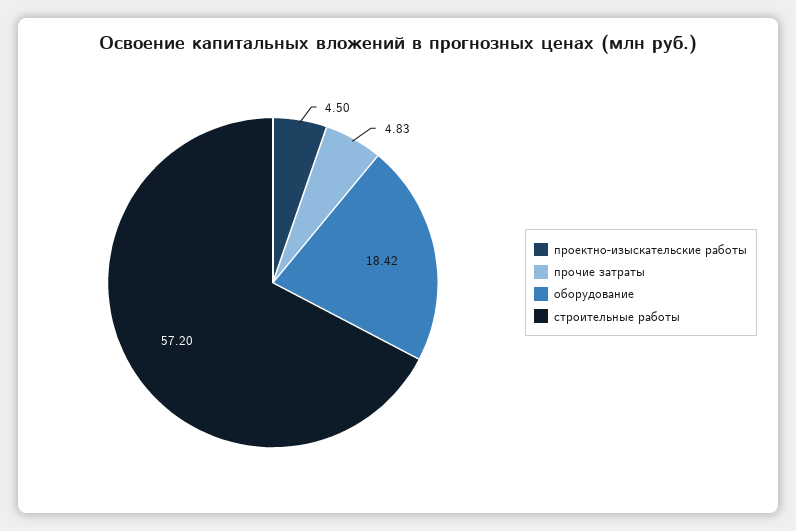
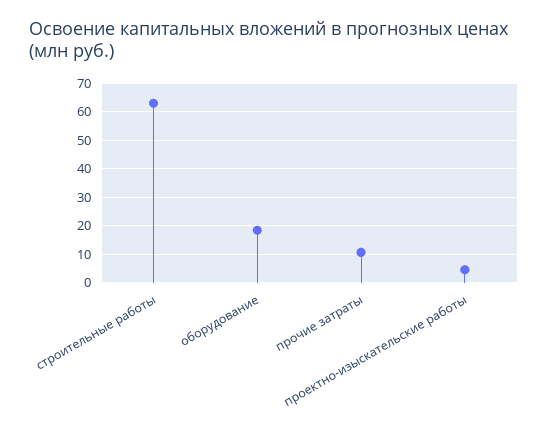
прочие затраты: 4.83 -> 10
строительные работы: 57.2 -> 62.5

